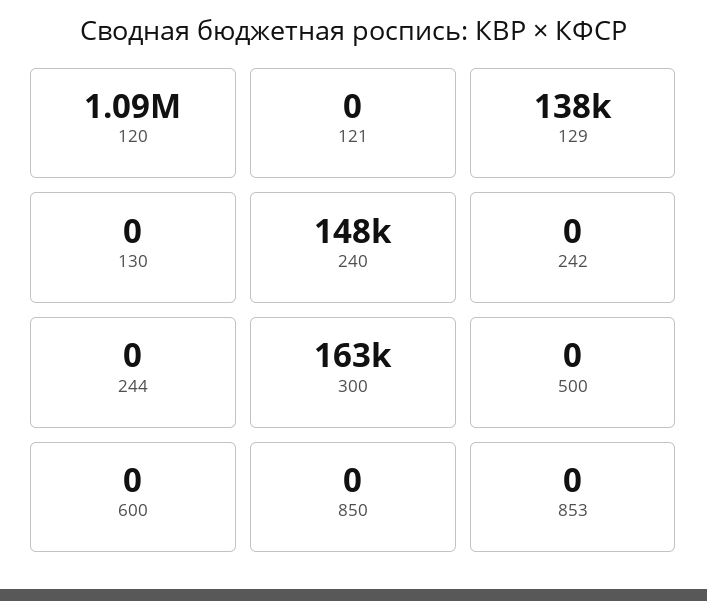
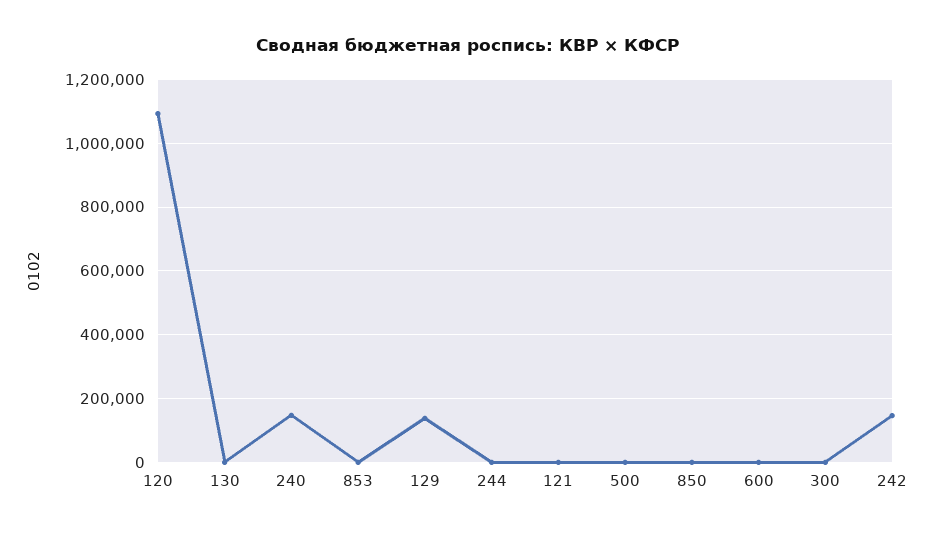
242: 0 -> 140000
300: 163000 -> 0

